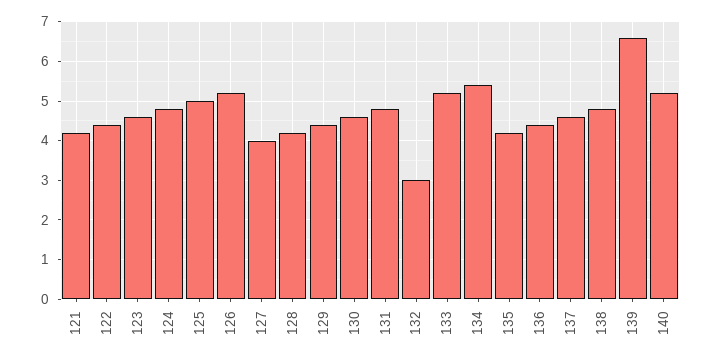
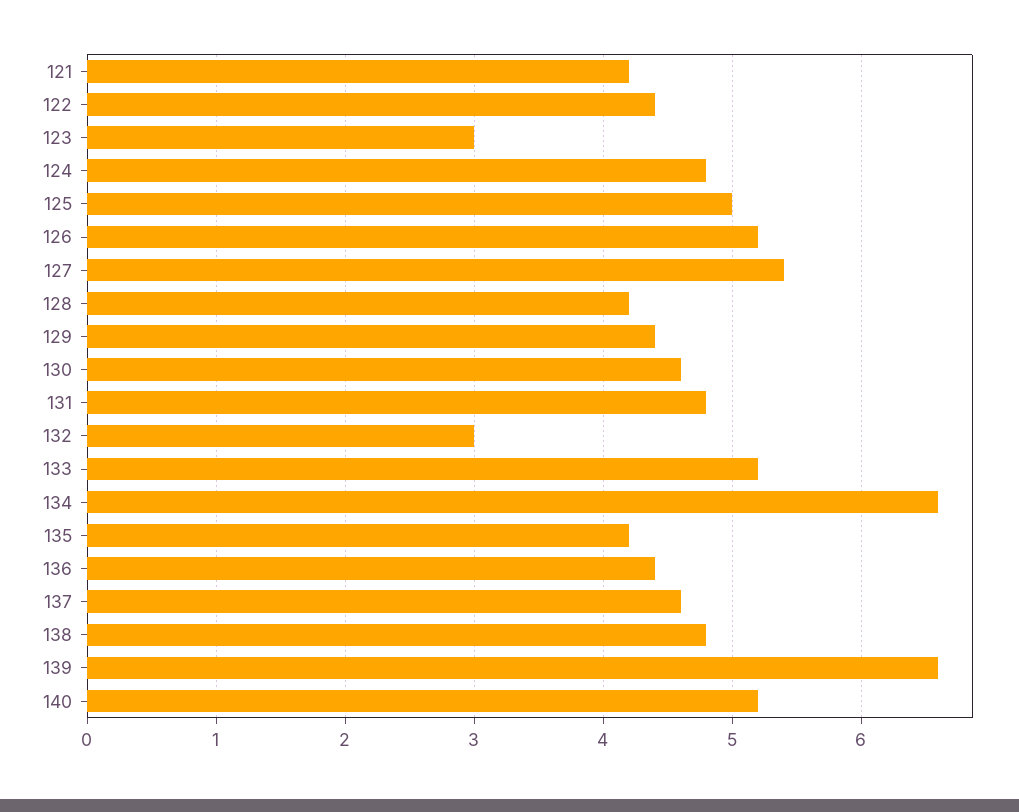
123: 4.5 -> 3
127: 4 -> 5.4
134: 5.5 -> 6.6

